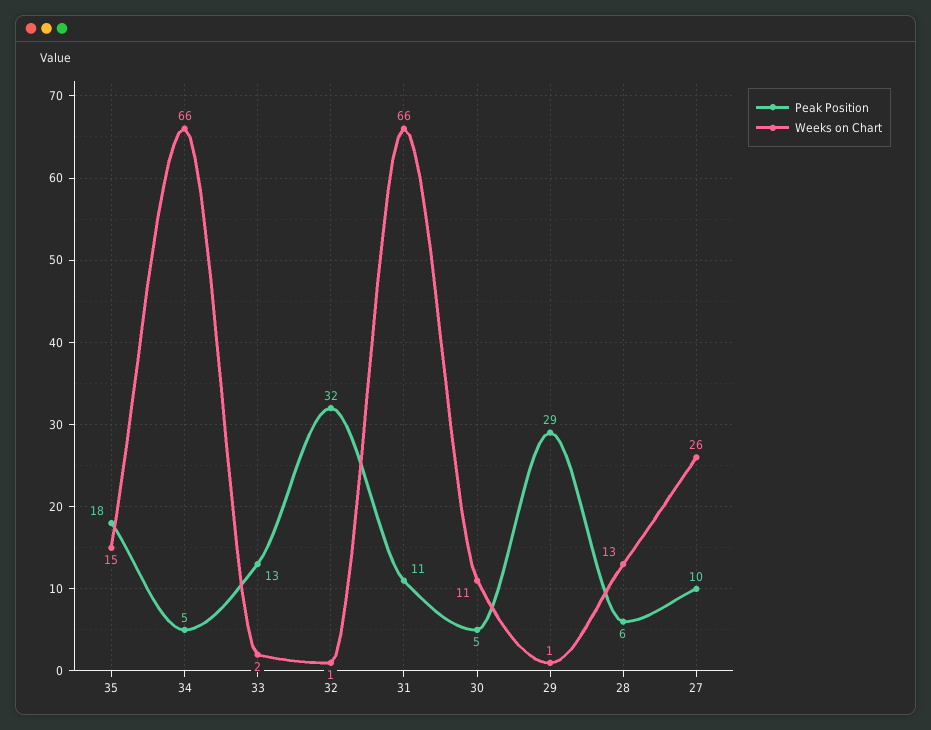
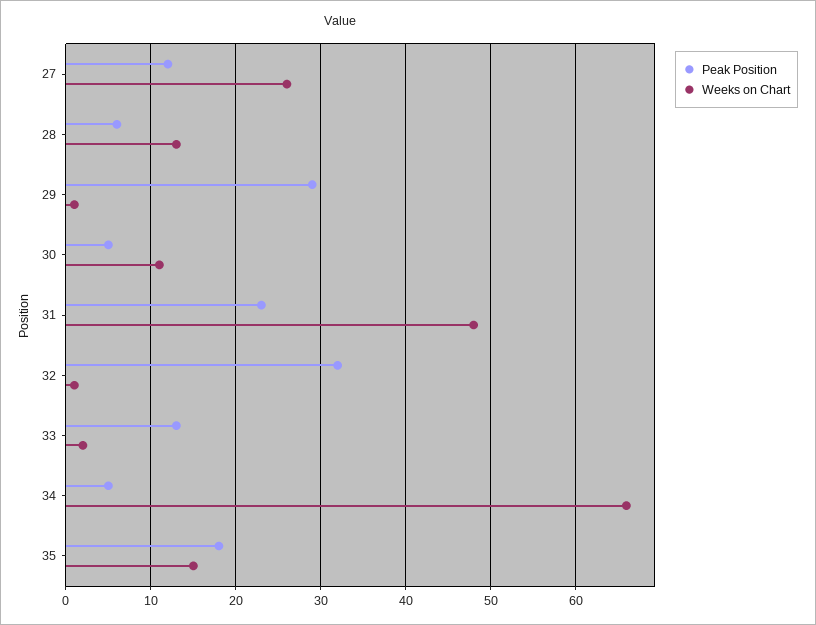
Peak Position, 31: 11 -> 23
Weeks on Chart, 31: 66 -> 48
Peak Position, 27: 10 -> 12

